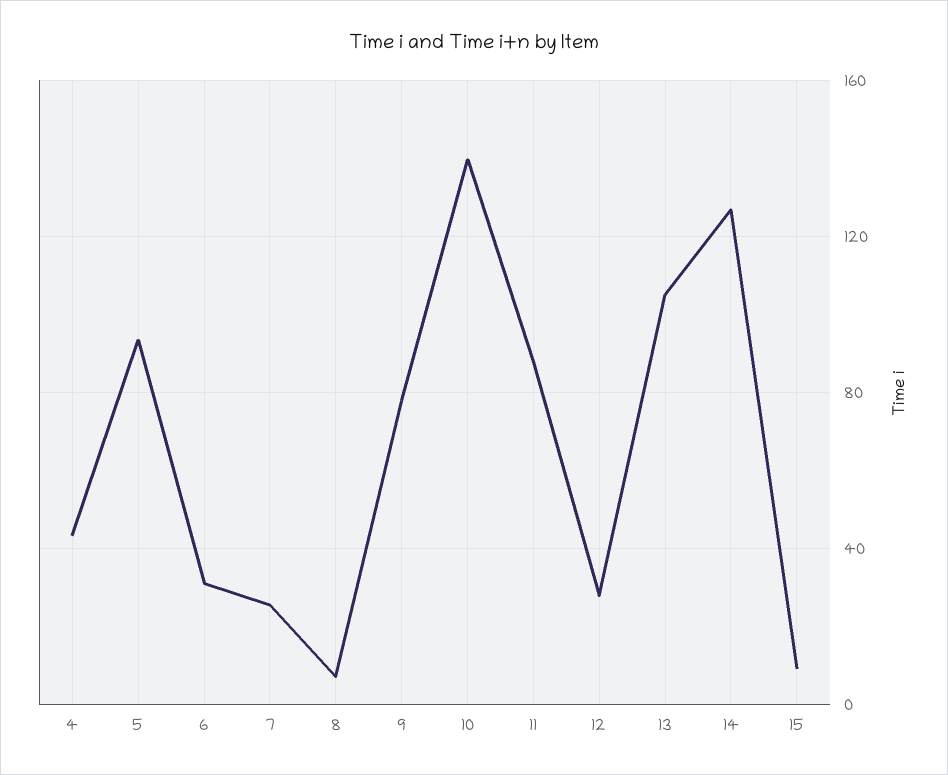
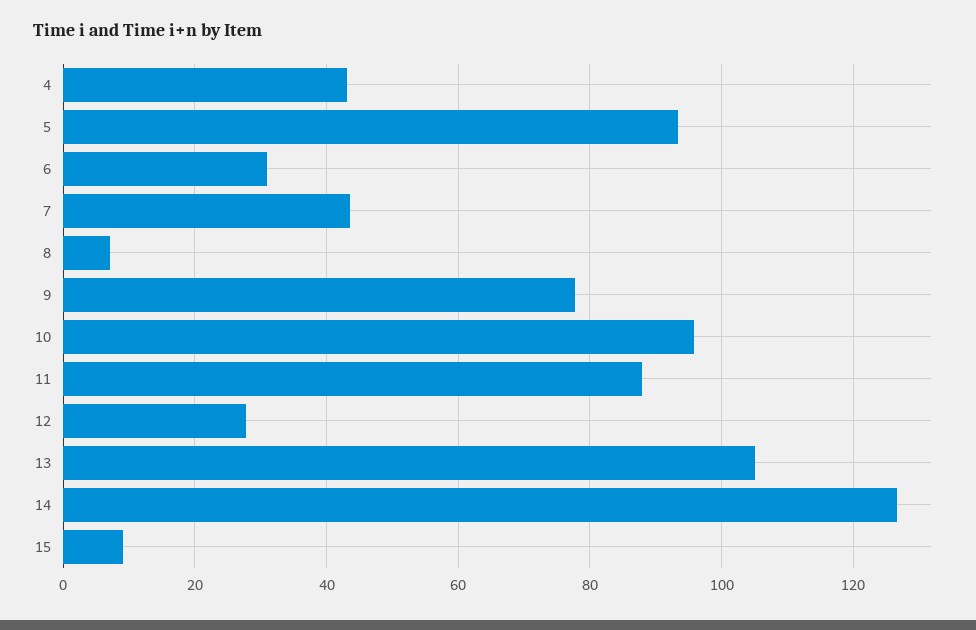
7: 25 -> 44
10: 140 -> 96

